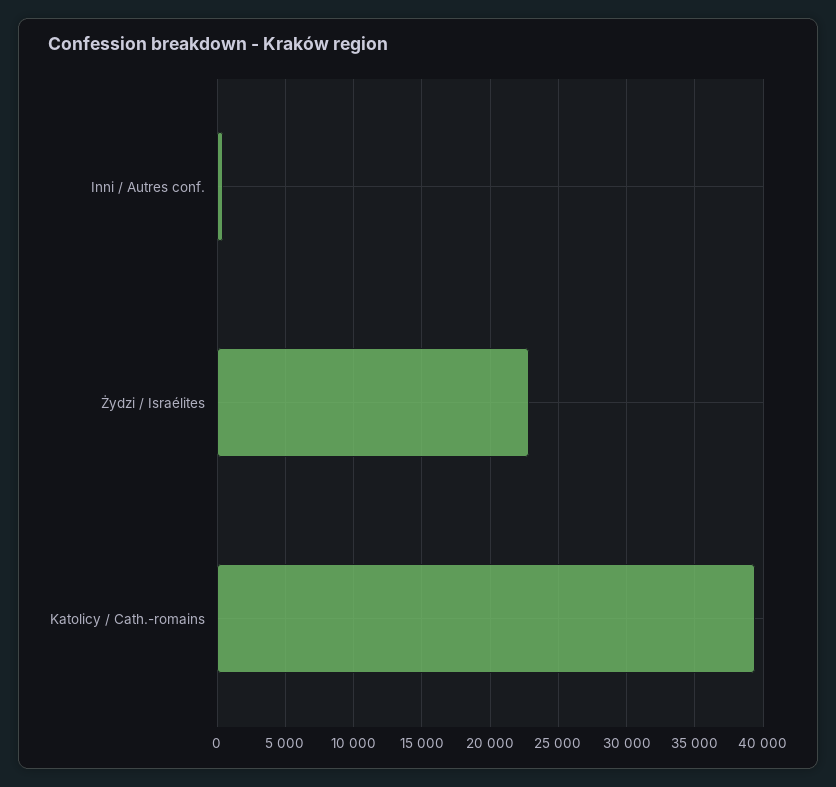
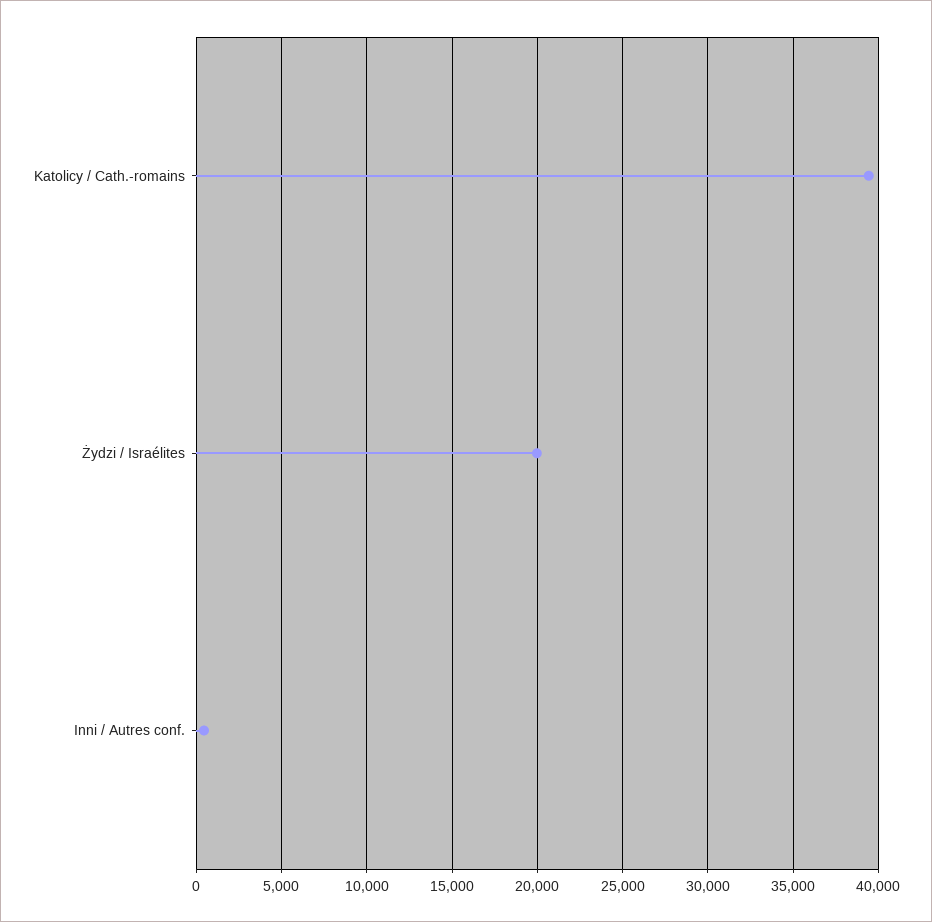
Żydzi / Israélites: 23000 -> 20000

